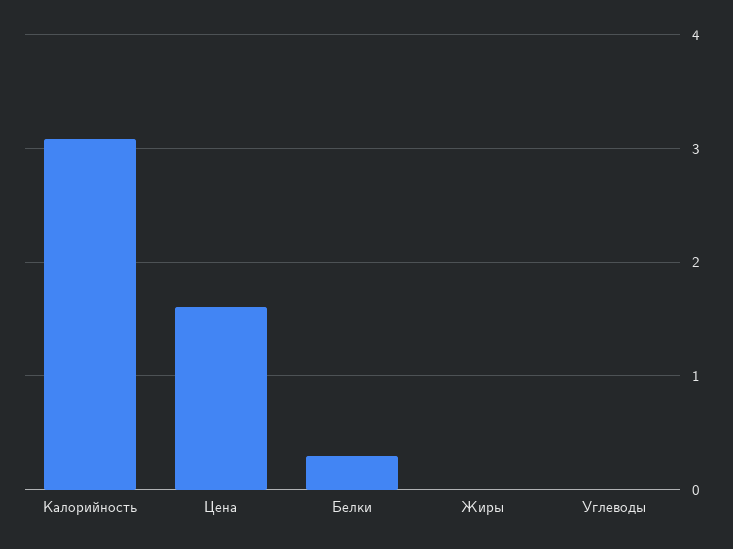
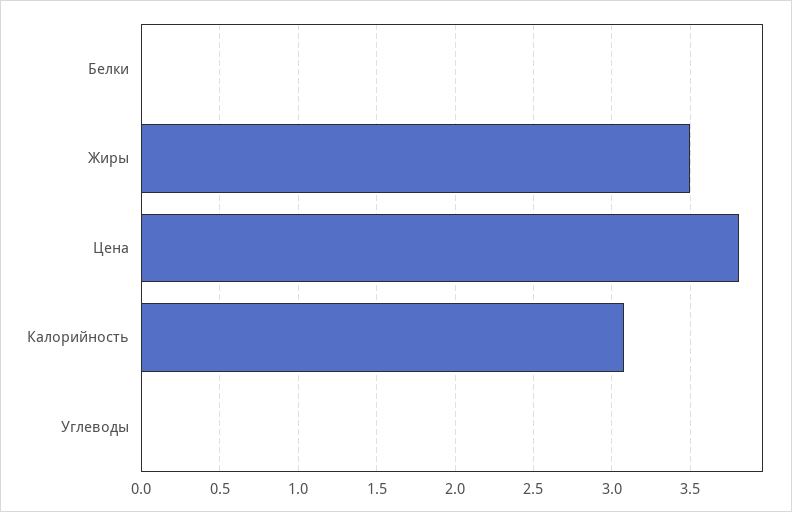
Цена: 1.6 -> 3.8
Белки: 0.3 -> 0
Жиры: 0 -> 3.5

